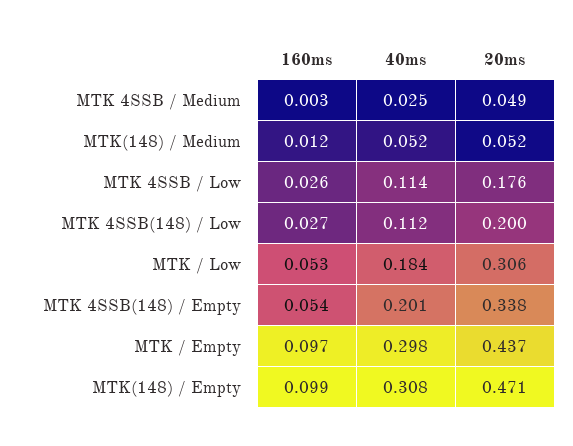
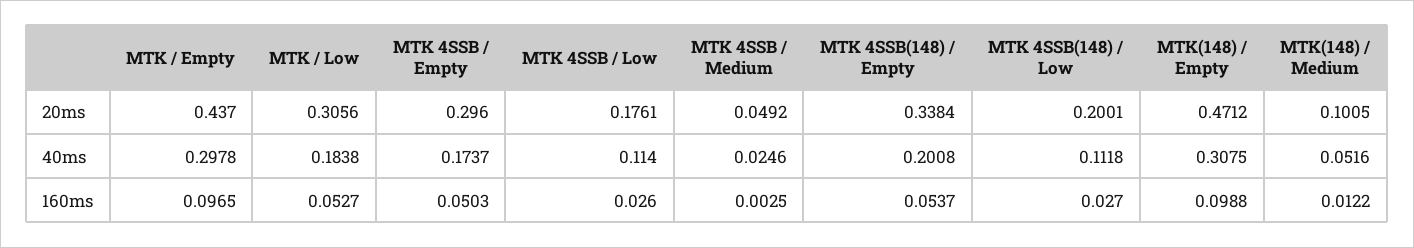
20ms, MTK(148) / Medium: 0.052 -> 0.1005
20ms, MTK 4SSB / Empty: none -> 0.296
40ms, MTK 4SSB / Empty: none -> 0.1737
160ms, MTK 4SSB / Empty: none -> 0.0503

